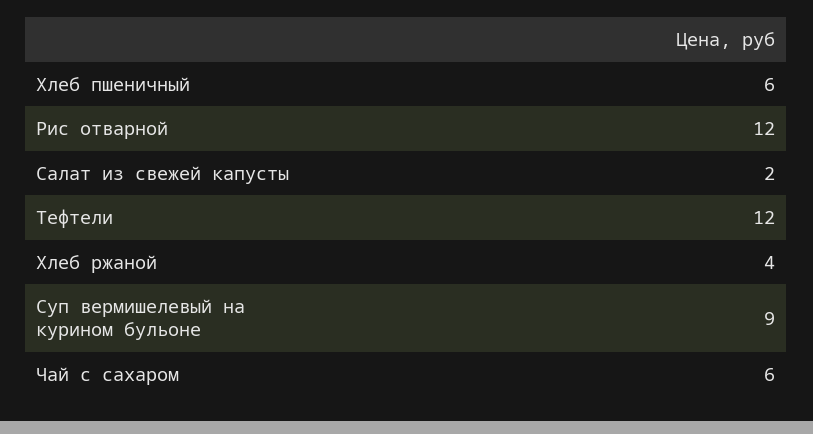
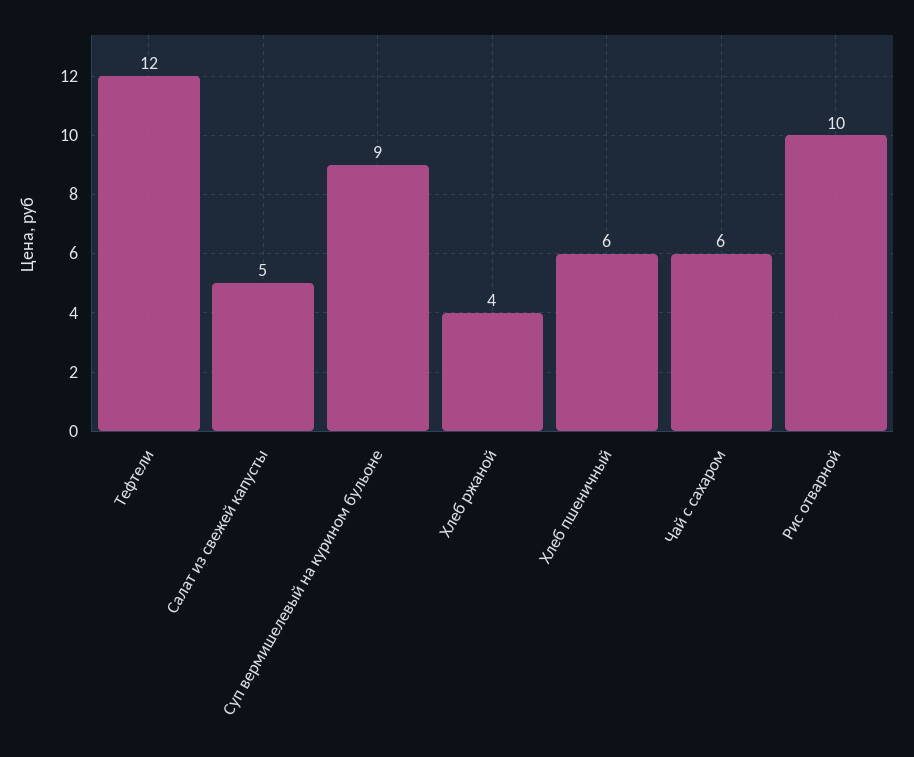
Рис отварной: 12 -> 10
Салат из свежей капусты: 2 -> 5

